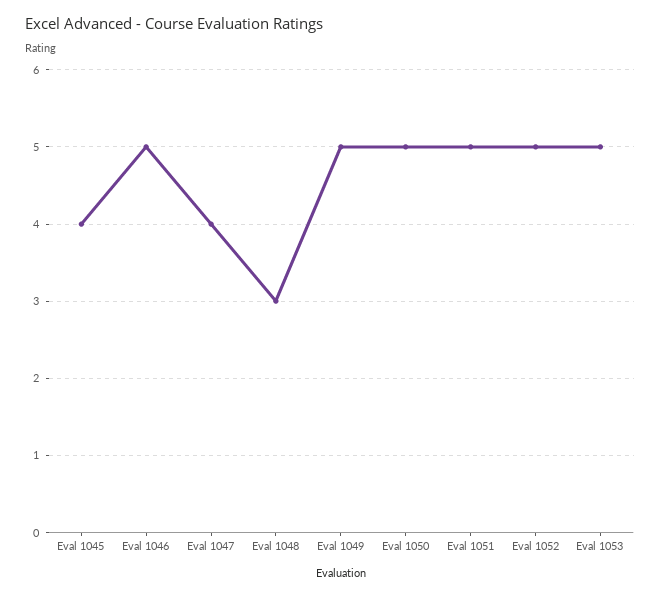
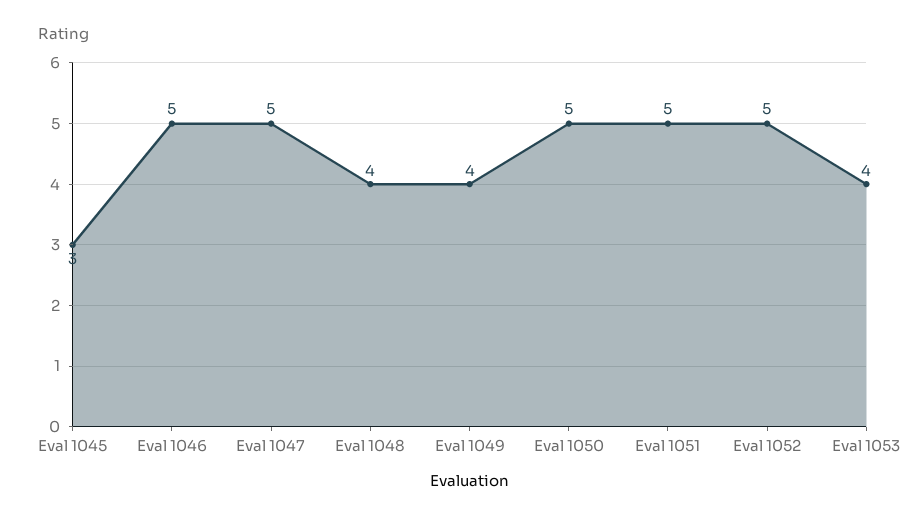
Eval 1045: 4 -> 3
Eval 1047: 4 -> 5
Eval 1048: 3 -> 4
Eval 1049: 5 -> 4
Eval 1053: 5 -> 4

